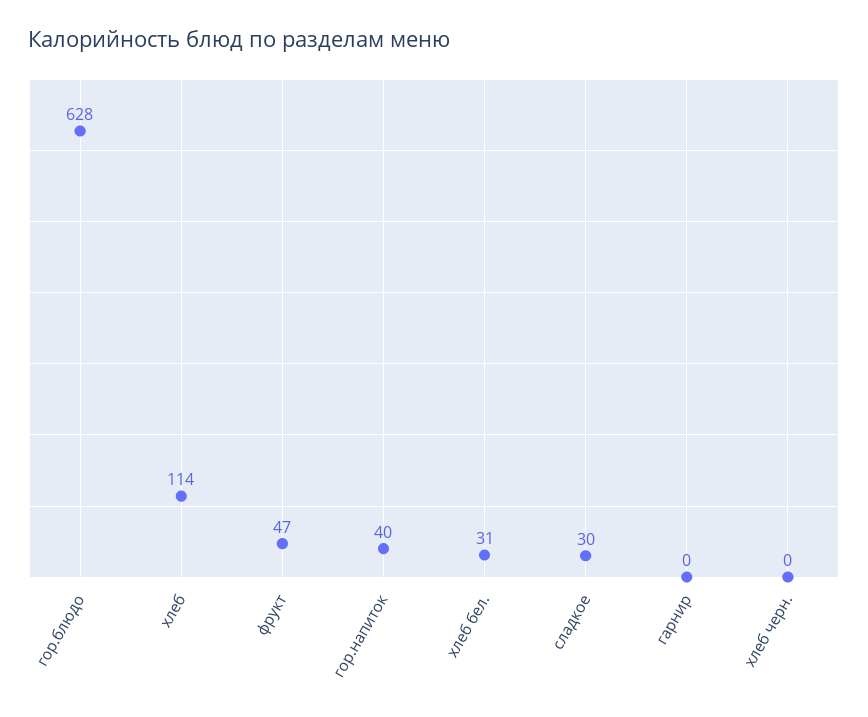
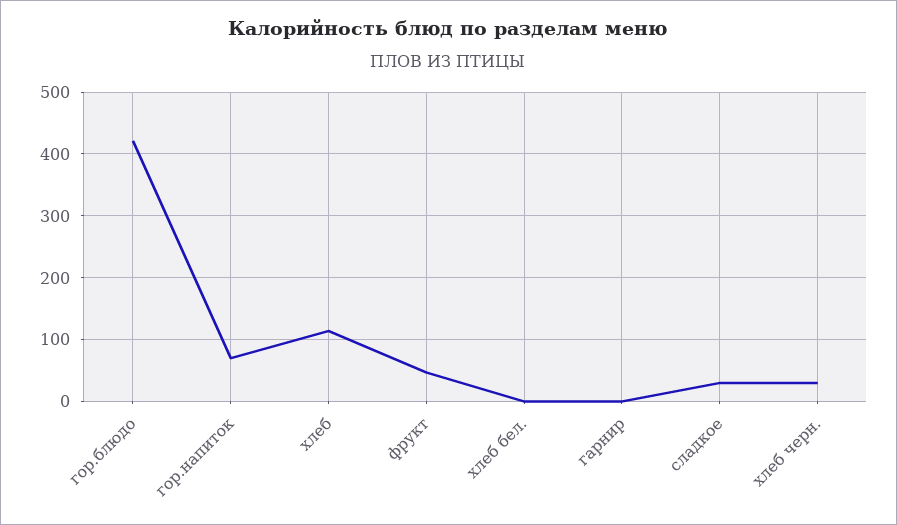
гор.блюдо: 628 -> 420
гор.напиток: 40 -> 70
хлеб бел.: 31 -> 0
хлеб черн.: 0 -> 30

